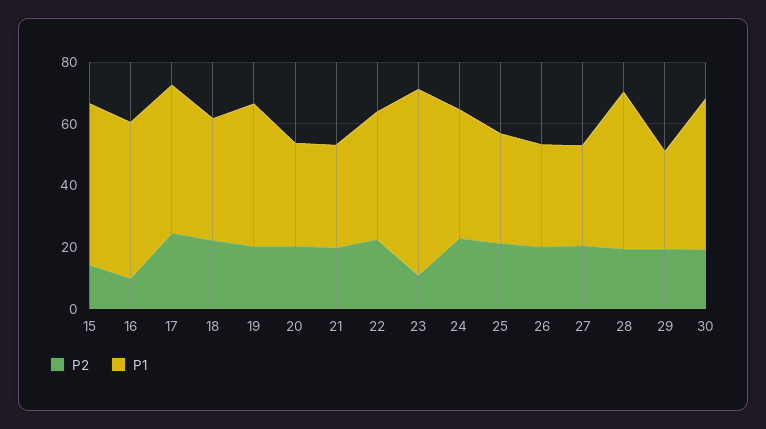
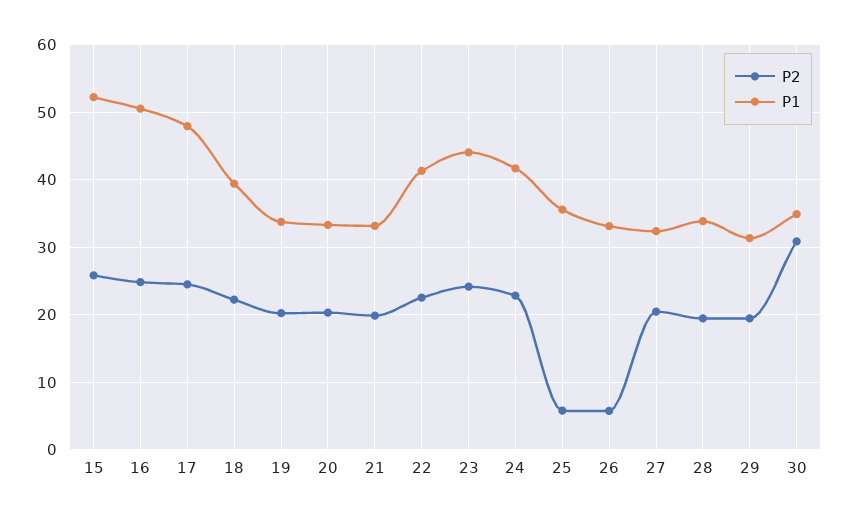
P2, 15: 15 -> 26
P2, 16: 10 -> 25
P1, 19: 45 -> 34
P2, 23: 10 -> 24
P1, 23: 60 -> 44
P2, 25: 20 -> 6
P2, 26: 20 -> 6
P1, 28: 50 -> 34
P2, 30: 20 -> 31
P1, 30: 50 -> 35

